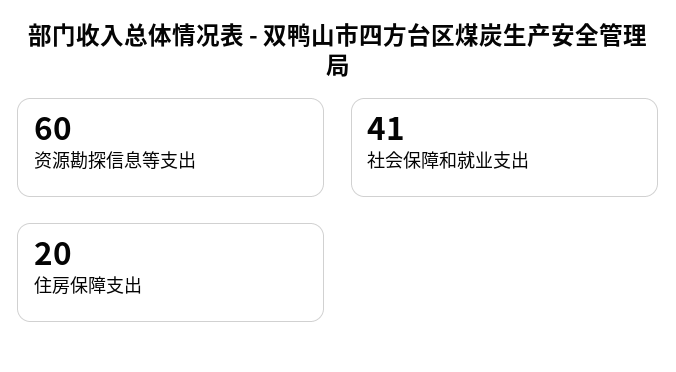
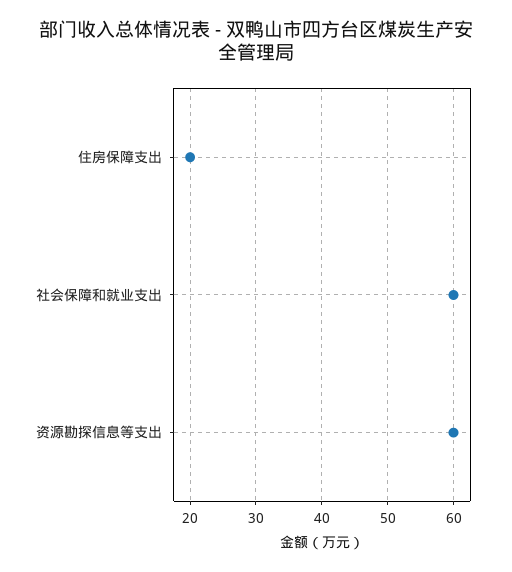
社会保障和就业支出: 41 -> 60

